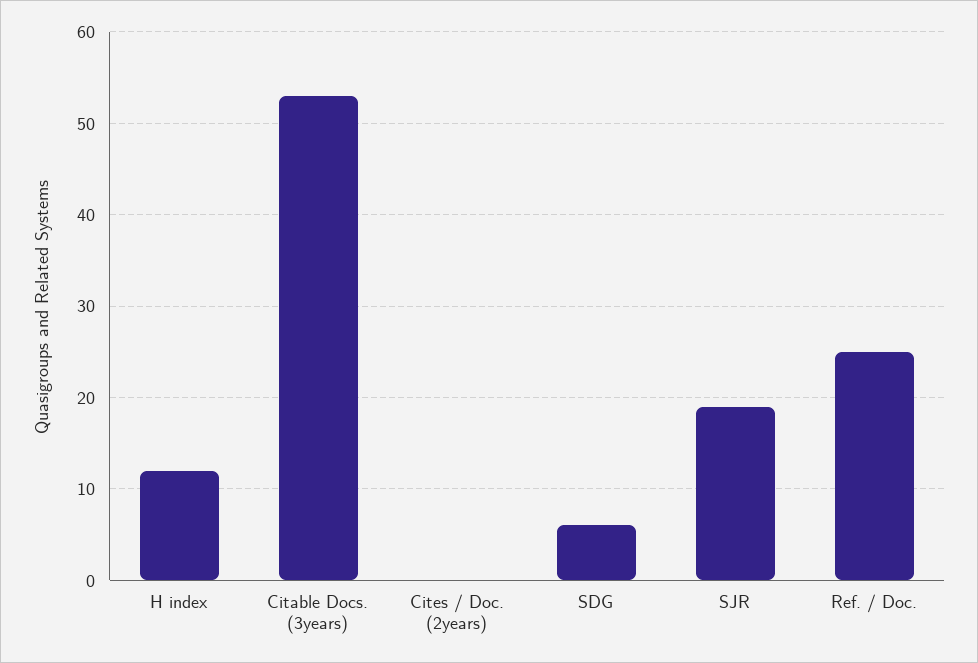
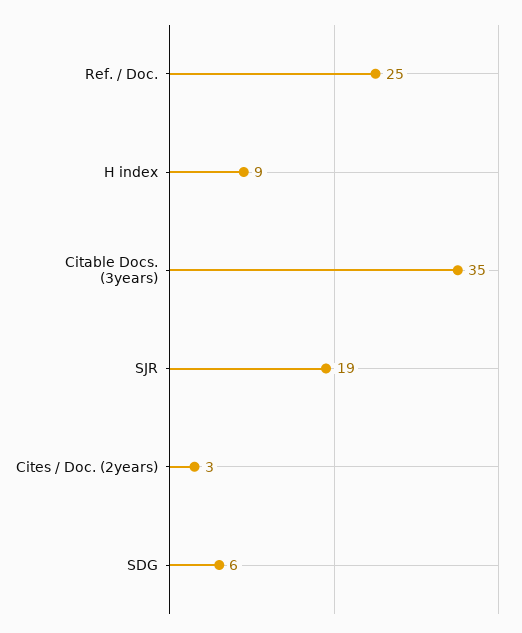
H index: 12 -> 9
Citable Docs. (3years): 53 -> 35
Cites / Doc. (2years): 0 -> 3

